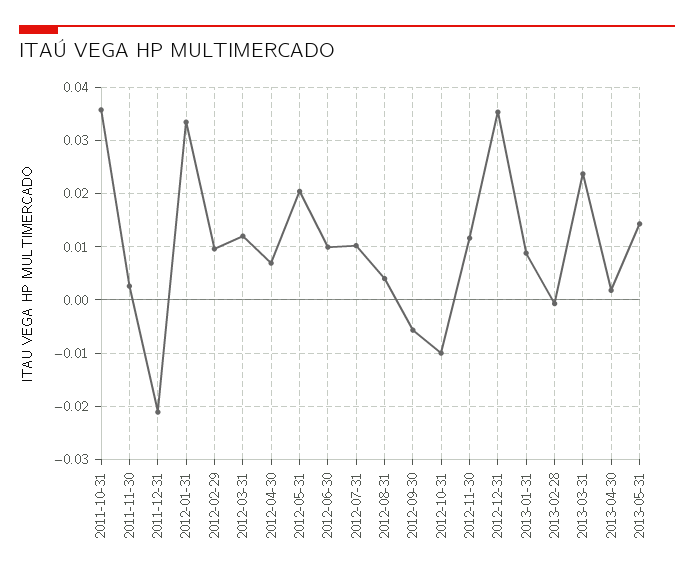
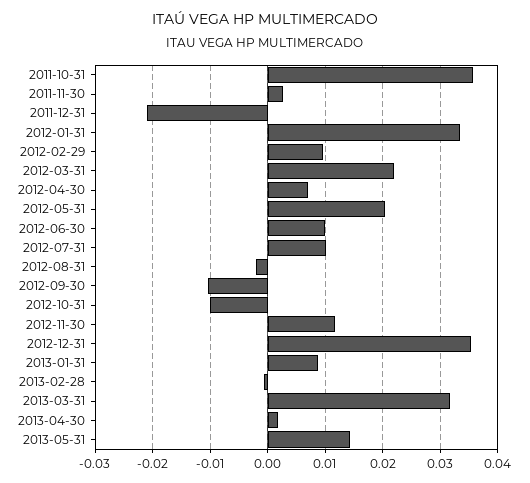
2012-03-31: 0.012 -> 0.022
2012-08-31: 0.004 -> -0.002
2012-09-30: -0.006 -> -0.01
2013-03-31: 0.024 -> 0.032

